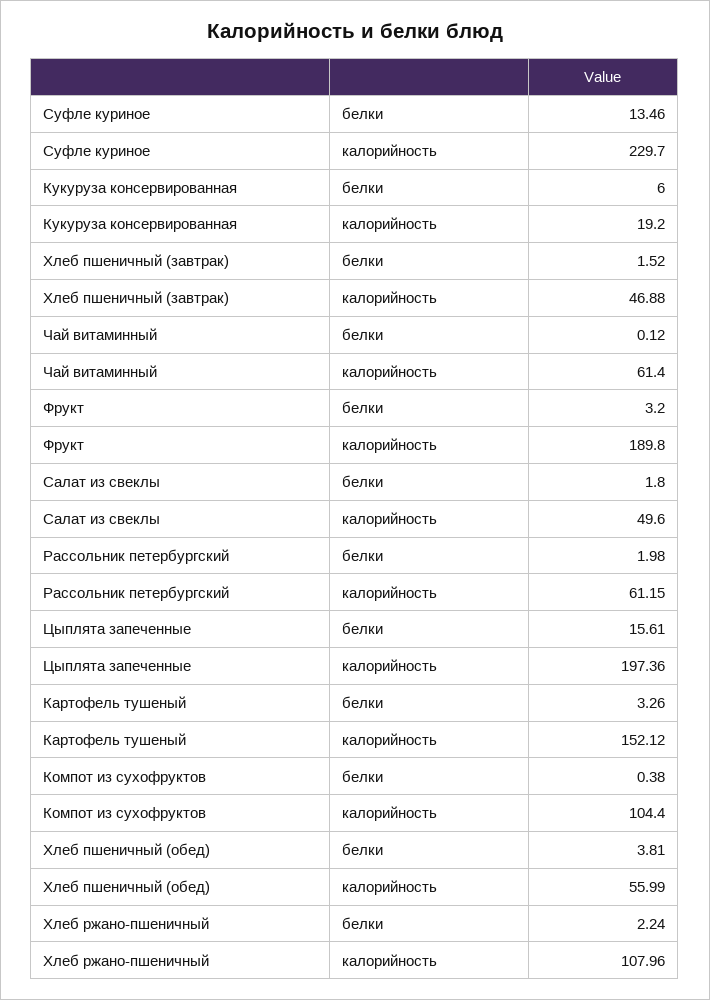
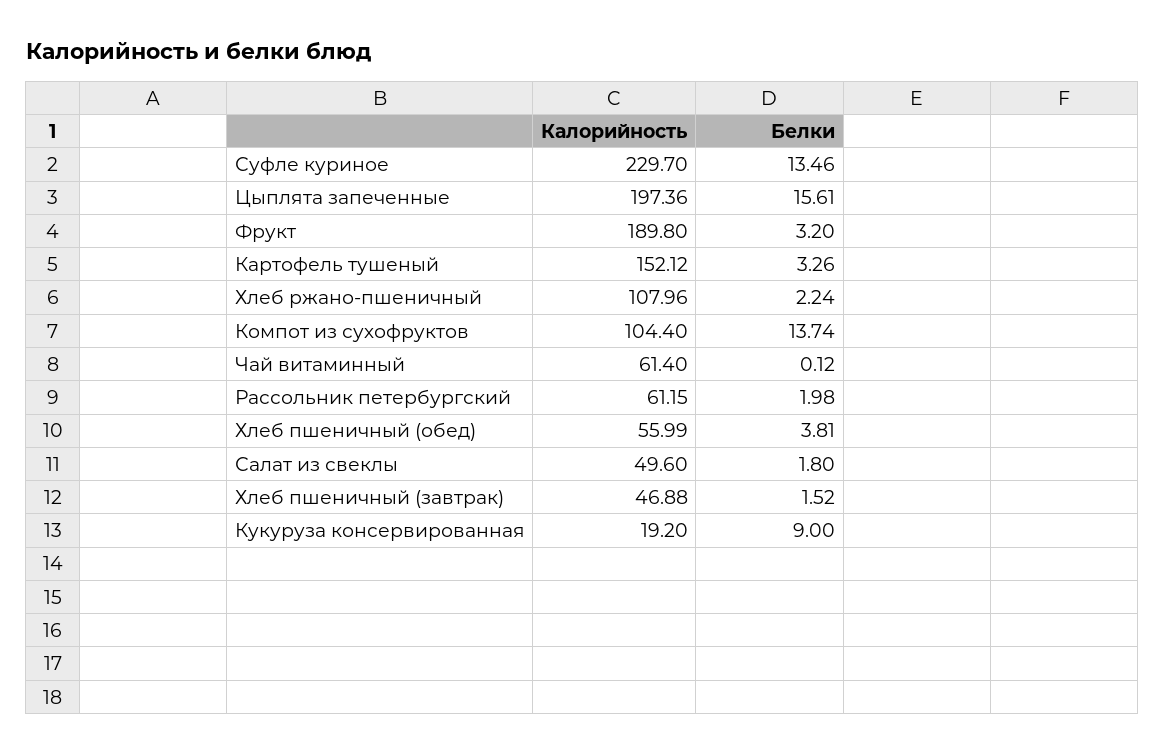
Кукуруза консервированная, белки: 6 -> 9
Компот из сухофруктов, белки: 0.38 -> 13.74

